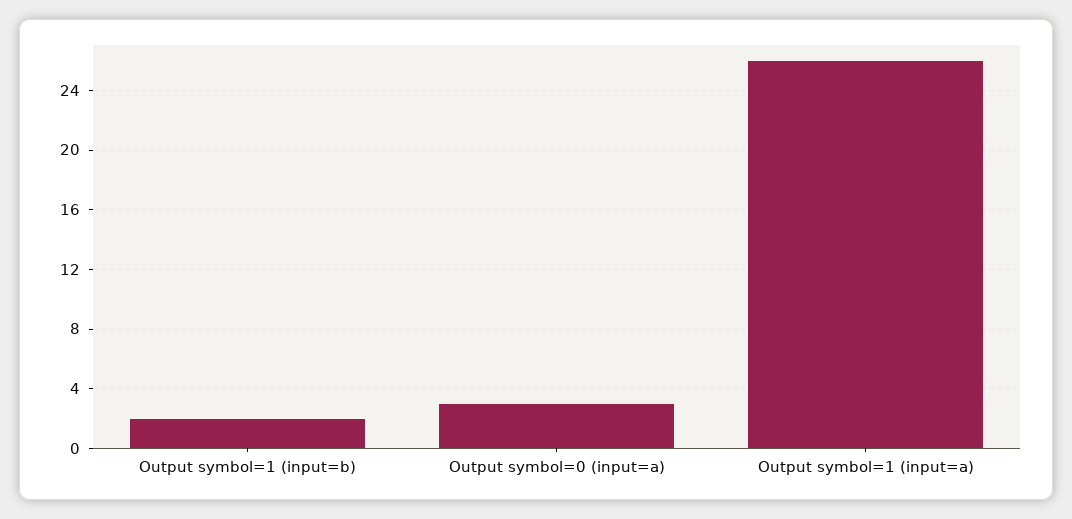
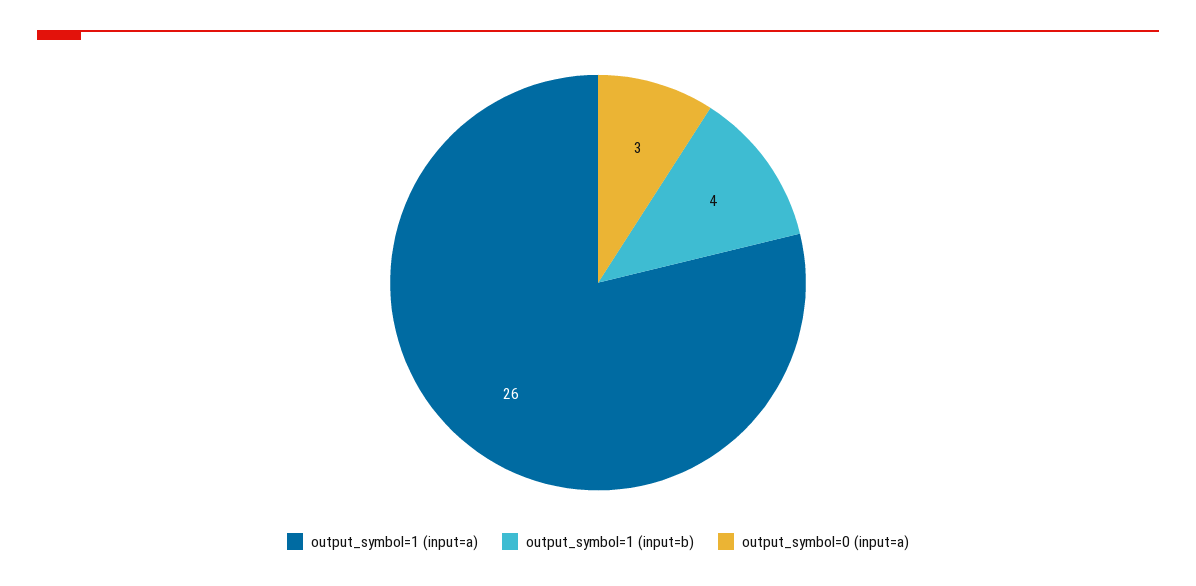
Output symbol=1 (input=b): 2 -> 4

